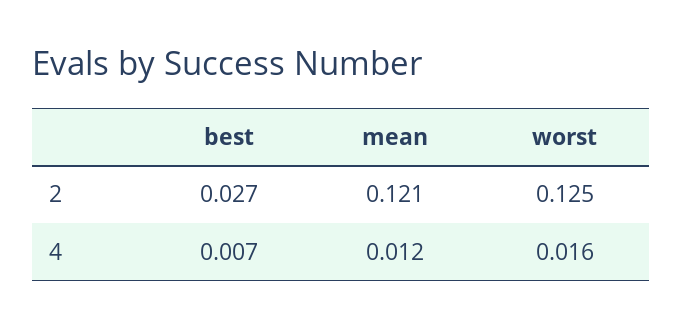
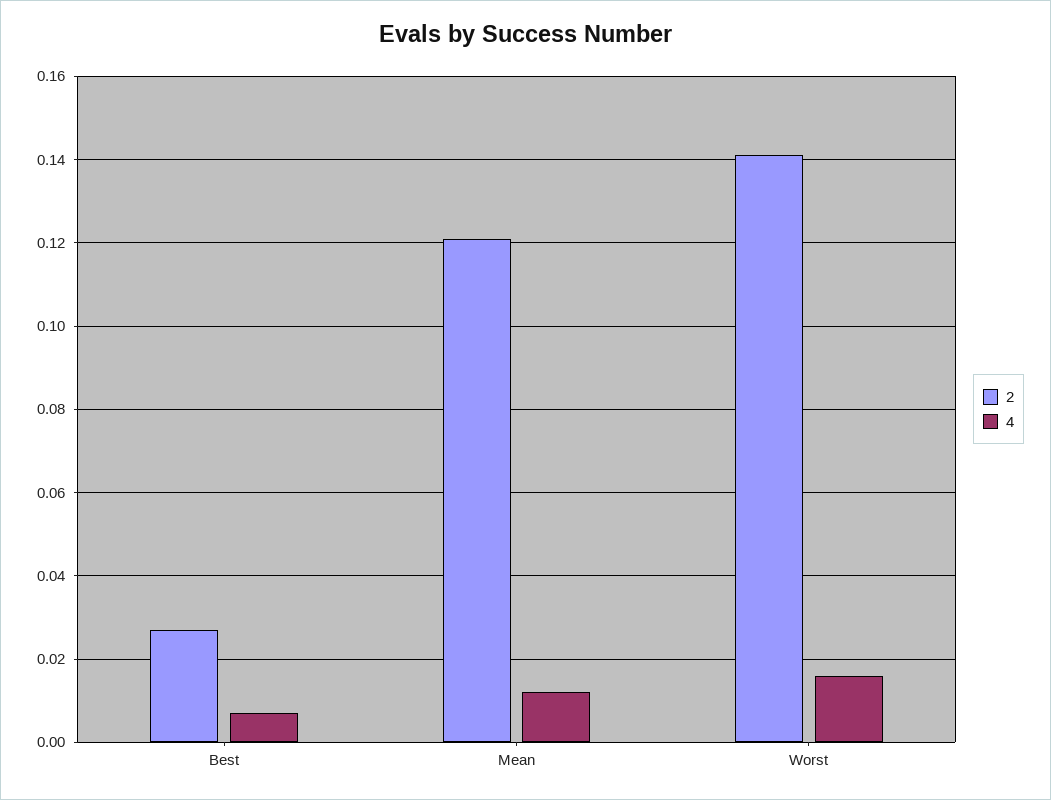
2, worst: 0.125 -> 0.14

